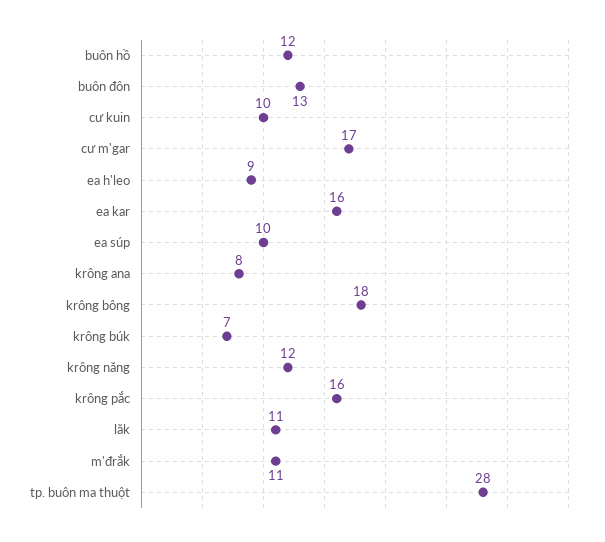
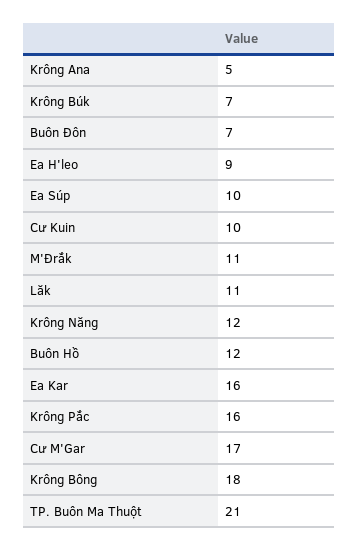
buôn đôn: 13 -> 7
krông ana: 8 -> 5
tp. buôn ma thuột: 28 -> 21

